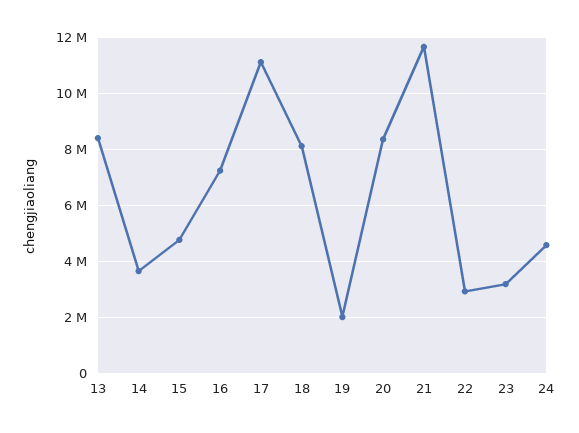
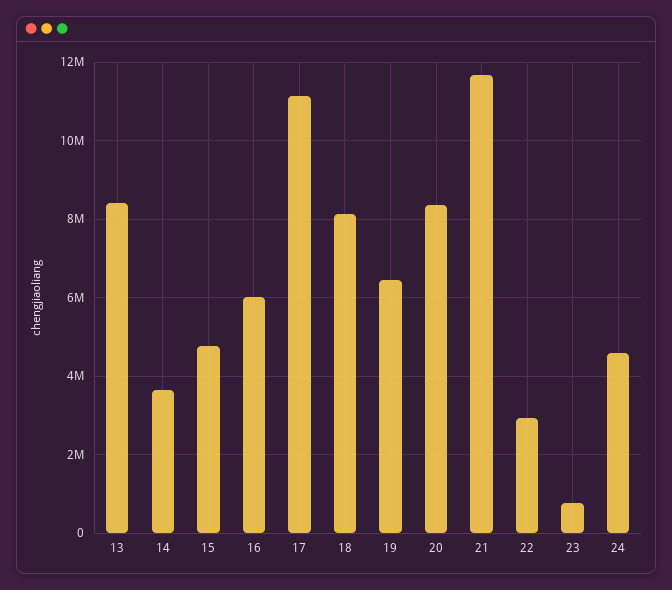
16: 7250000 -> 6000000
19: 2000000 -> 6400000
23: 3250000 -> 800000

